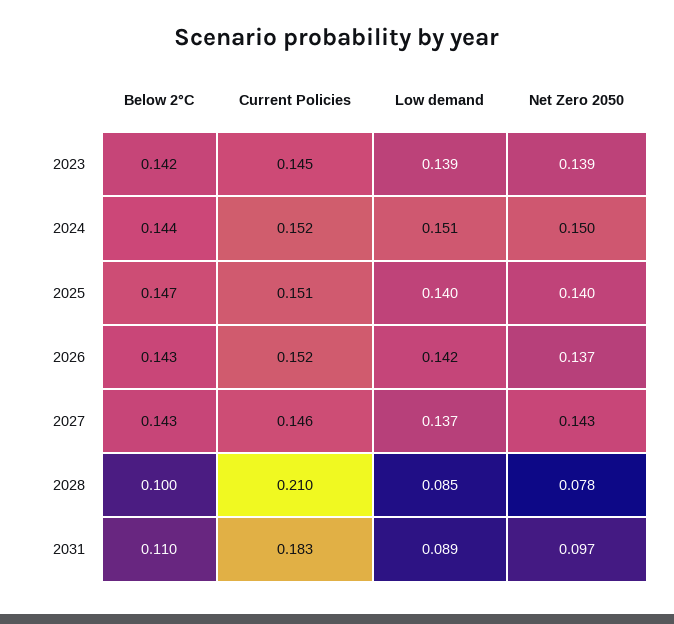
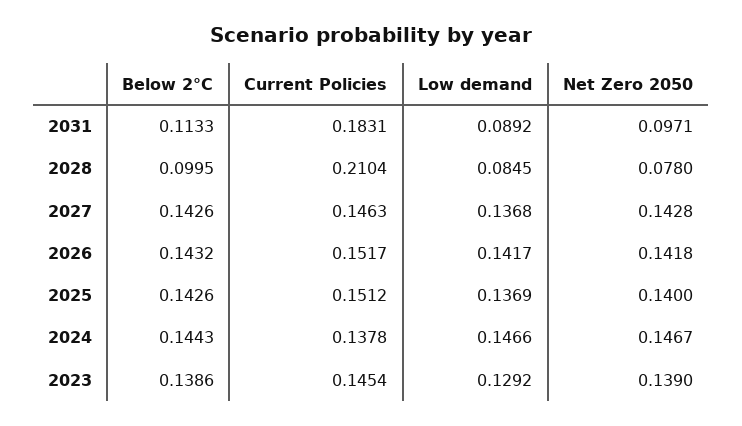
Below 2°C, 2023: 0.142 -> 0.1386
Low demand, 2023: 0.139 -> 0.1292
Current Policies, 2024: 0.152 -> 0.1378
Low demand, 2024: 0.151 -> 0.1466
Net Zero 2050, 2024: 0.15 -> 0.1467
Below 2°C, 2025: 0.147 -> 0.1426
Low demand, 2025: 0.14 -> 0.1369
Net Zero 2050, 2026: 0.137 -> 0.1418
Below 2°C, 2031: 0.11 -> 0.1133

